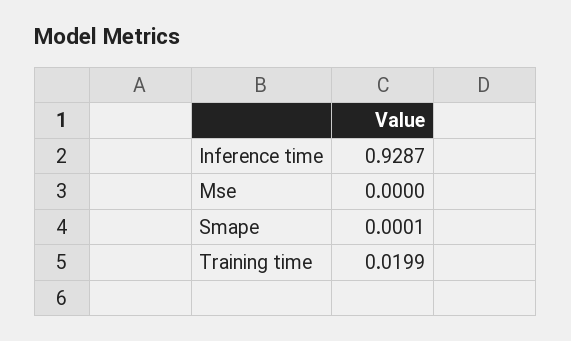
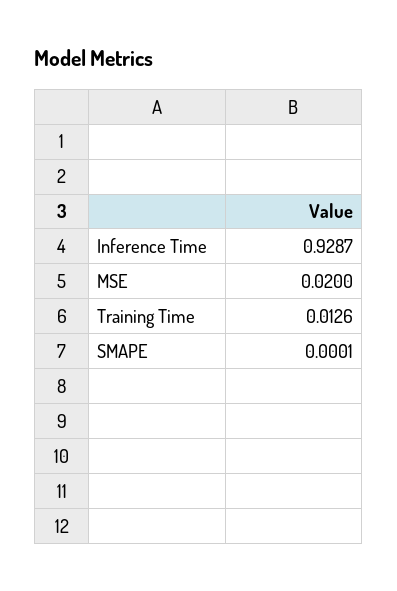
Mse: 0 -> 0.02
Training time: 0.0199 -> 0.0126

